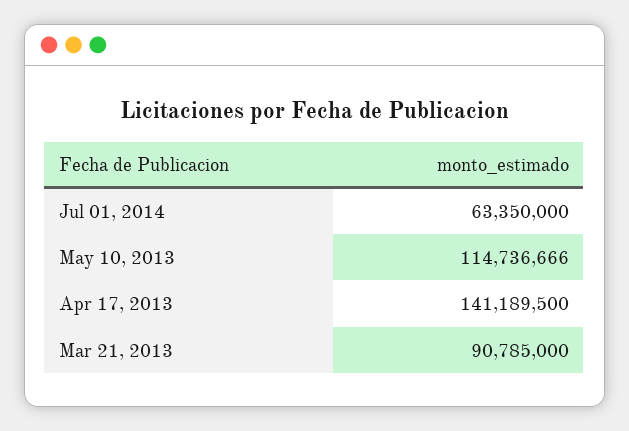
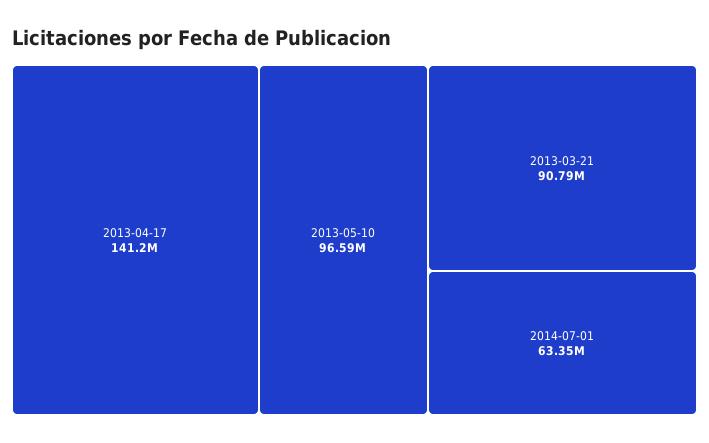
May 10, 2013: 114736666 -> 96590000

